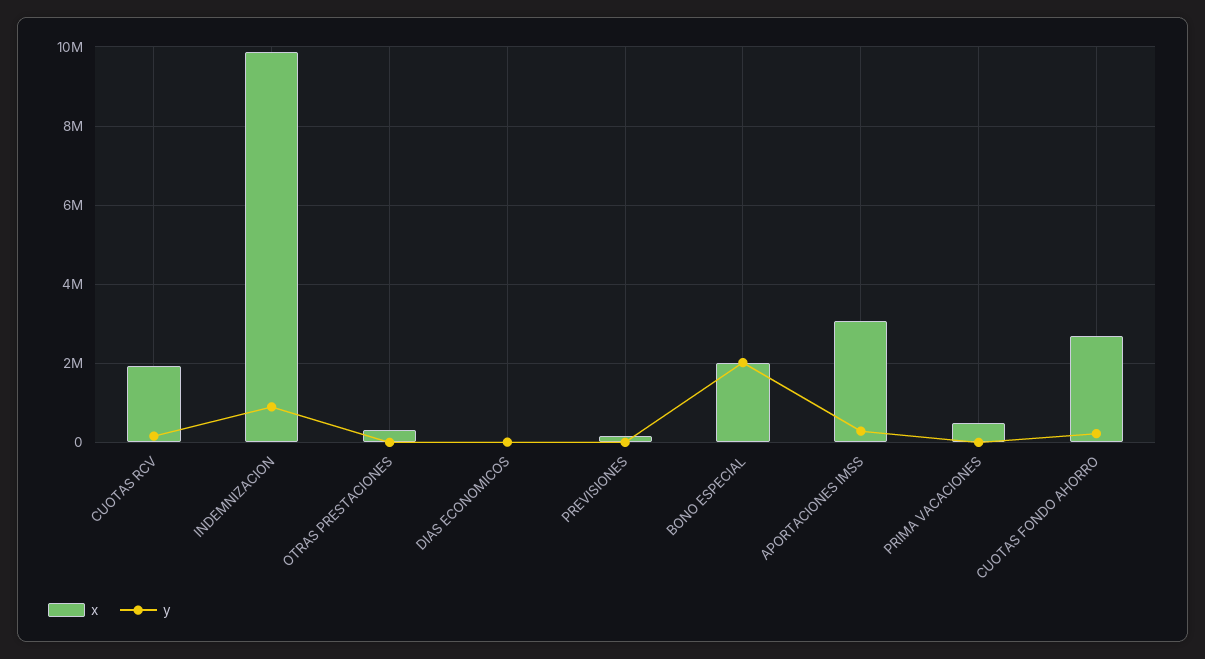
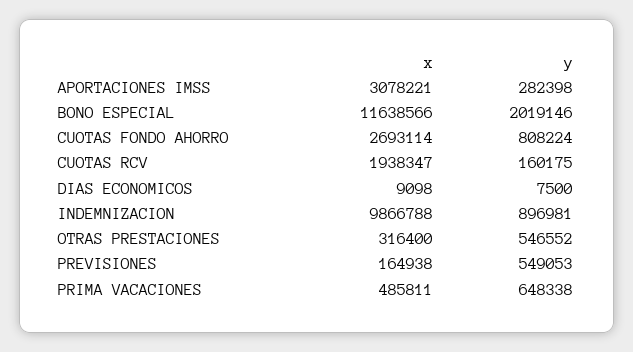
y, OTRAS PRESTACIONES: 0 -> 546552
y, PREVISIONES: 0 -> 549053
x, BONO ESPECIAL: 2000000 -> 11638566
y, PRIMA VACACIONES: 0 -> 648338
y, CUOTAS FONDO AHORRO: 200000 -> 808224

